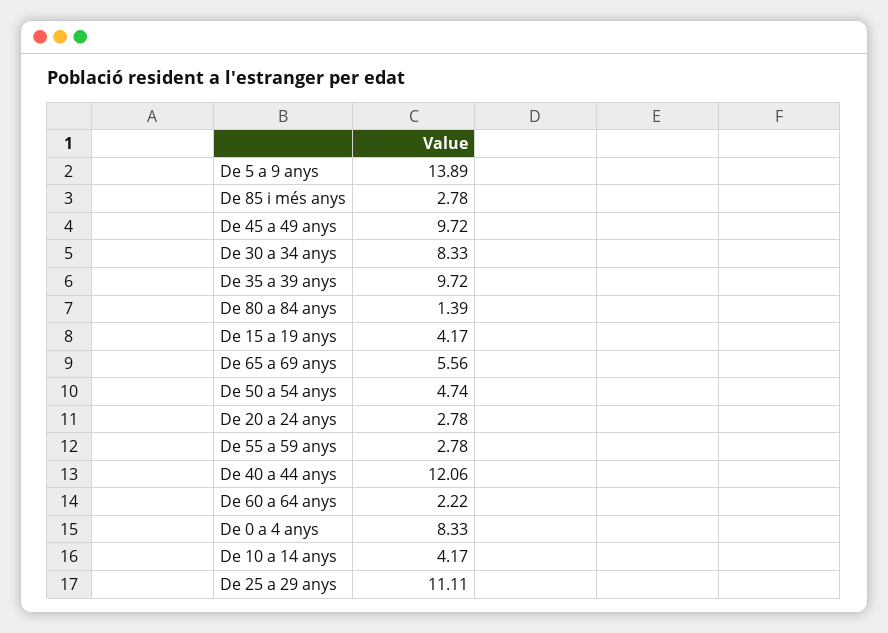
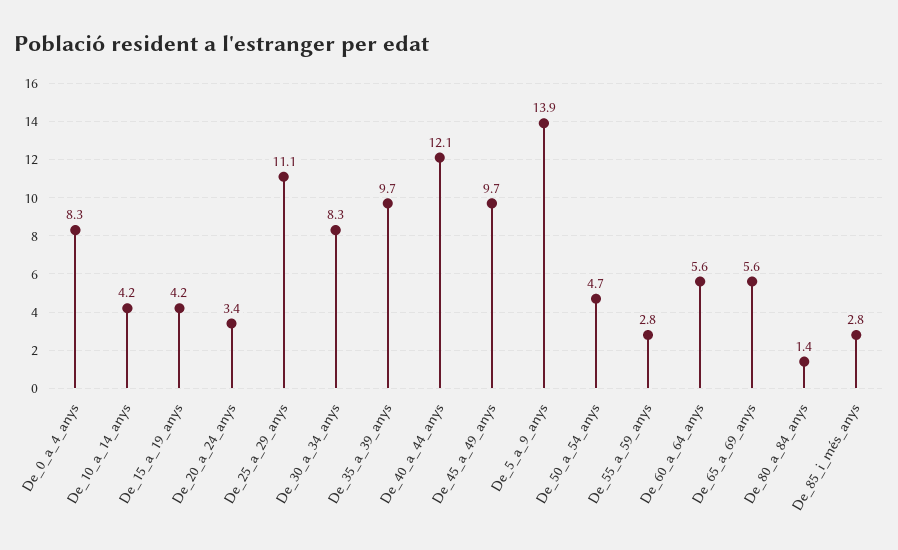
De 20 a 24 anys: 2.78 -> 3.4
De 60 a 64 anys: 2.22 -> 5.6

